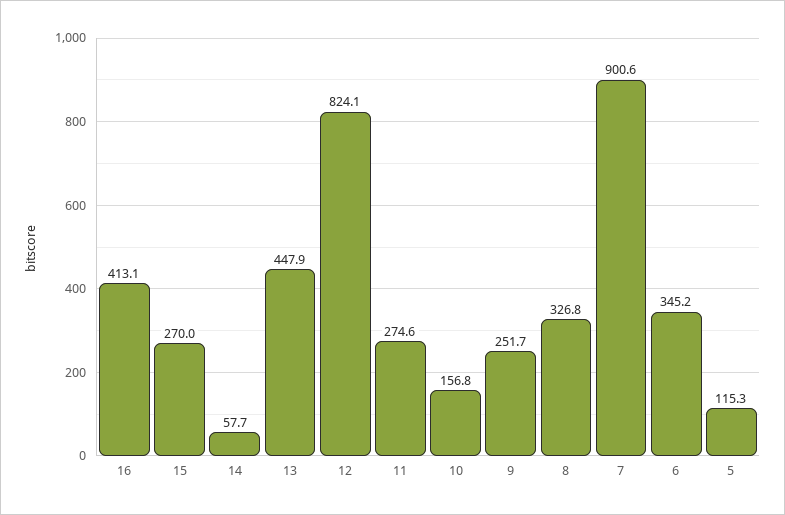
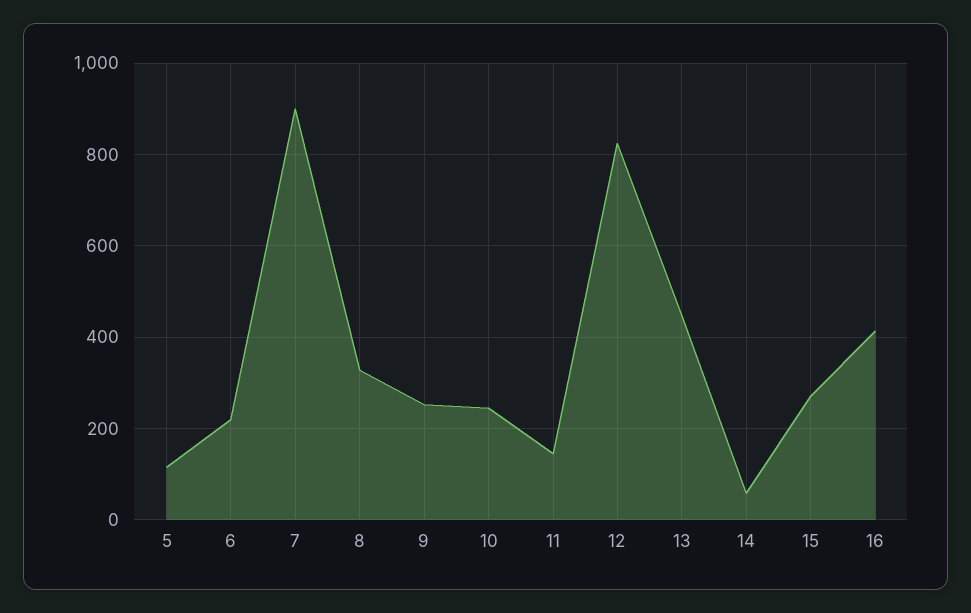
11: 274.6 -> 140
10: 156.8 -> 240
6: 345.2 -> 220

